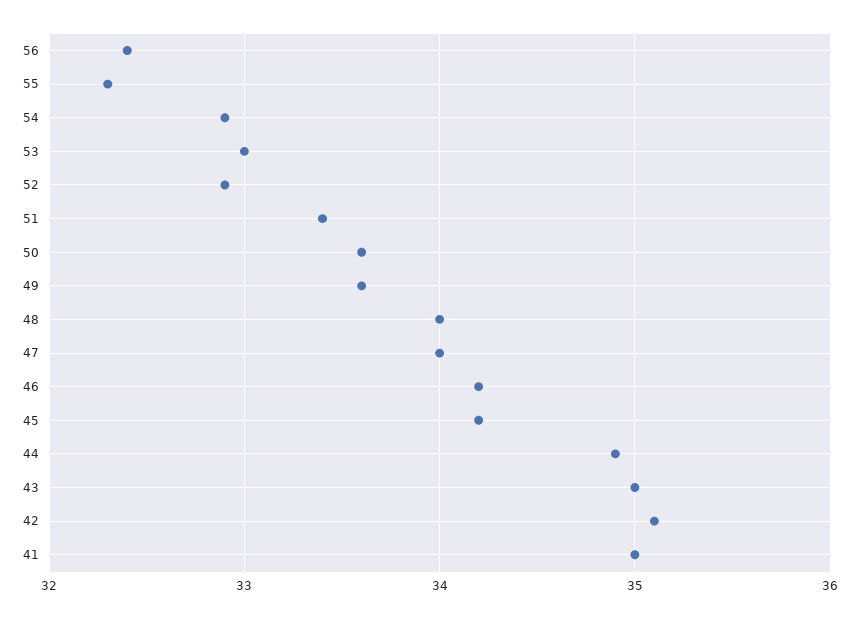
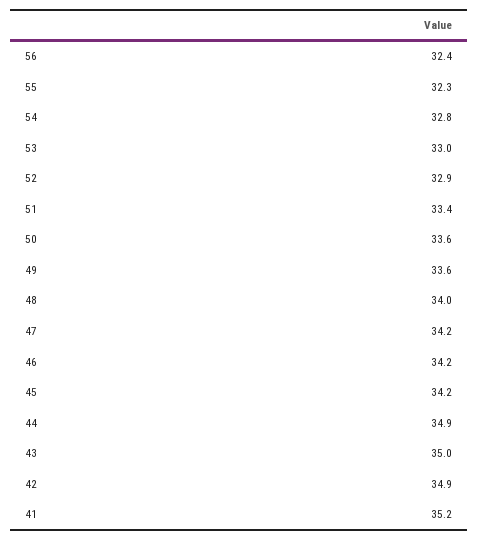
54: 32.9 -> 32.8
47: 34 -> 34.2
42: 35.1 -> 34.9
41: 35 -> 35.2

